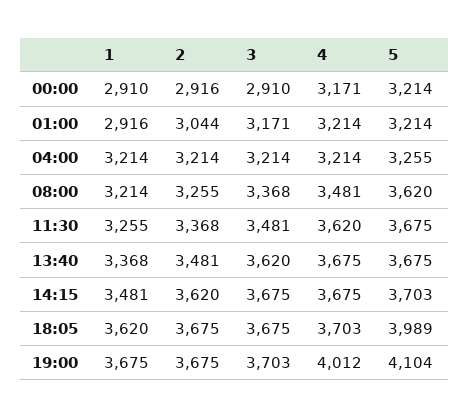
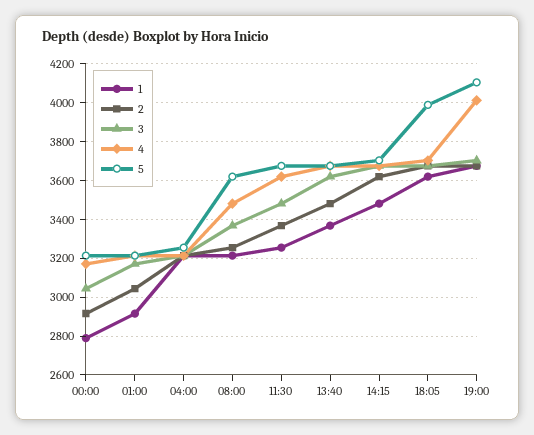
1, 00:00: 2910 -> 2800
3, 00:00: 2910 -> 3050

